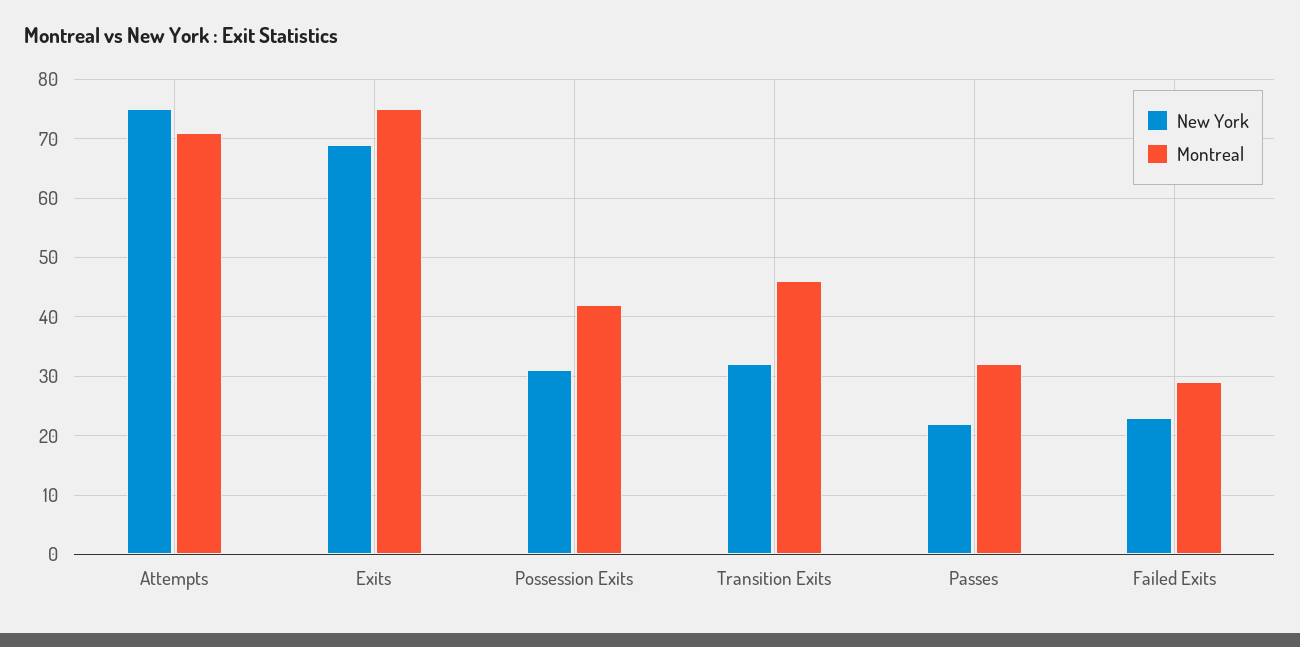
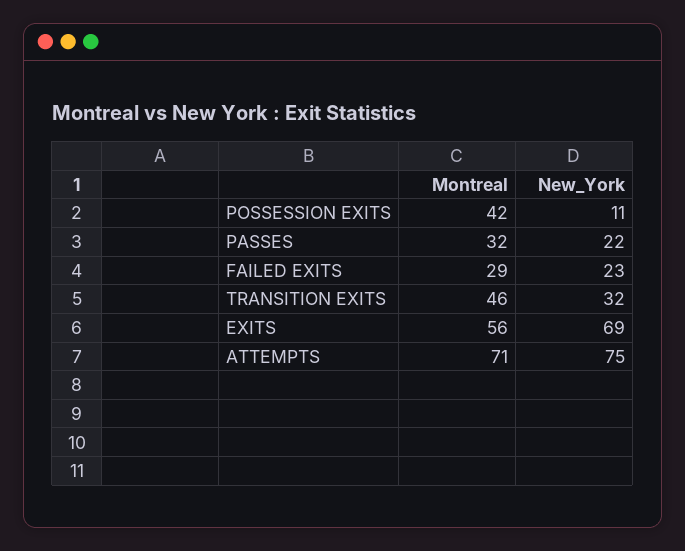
Montreal, Exits: 75 -> 56
New York, Possession Exits: 30 -> 11

